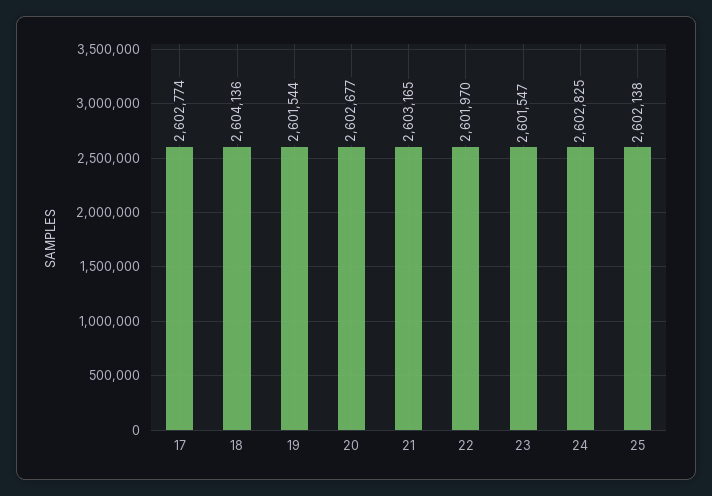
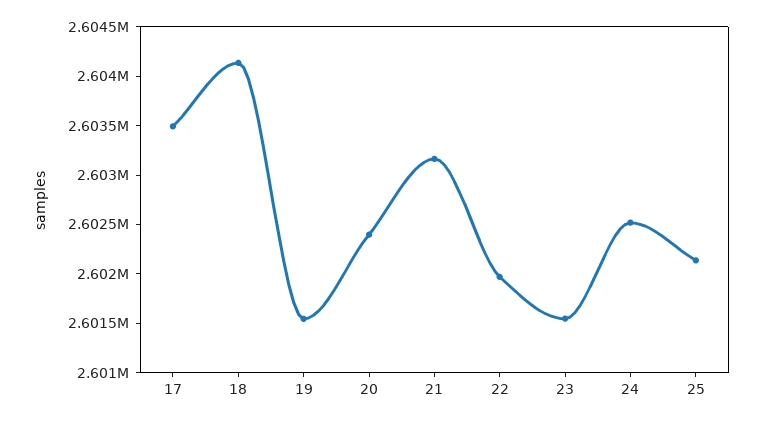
17: 2602774 -> 2603500
20: 2602677 -> 2602400
24: 2602825 -> 2602500

